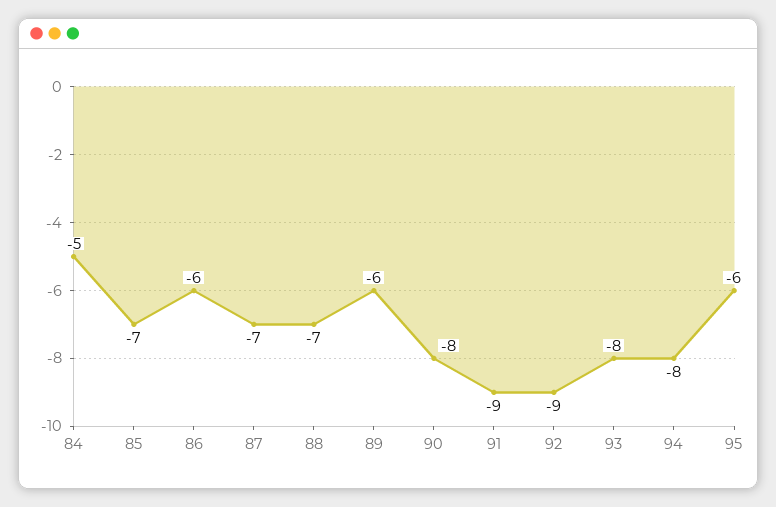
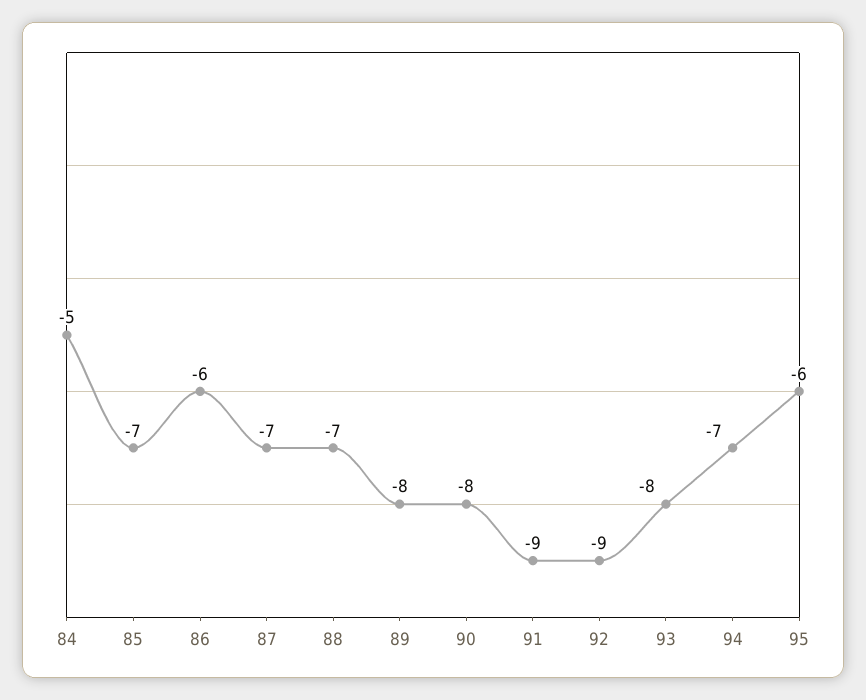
89: -6 -> -8
94: -8 -> -7

